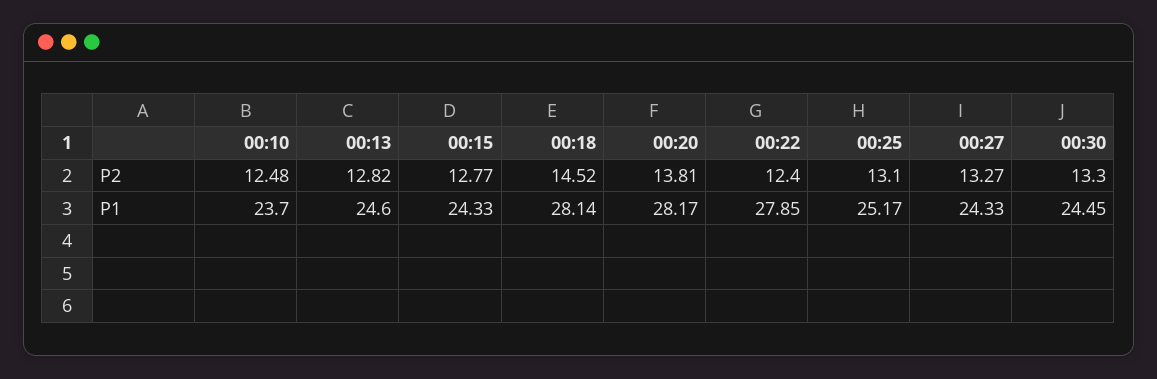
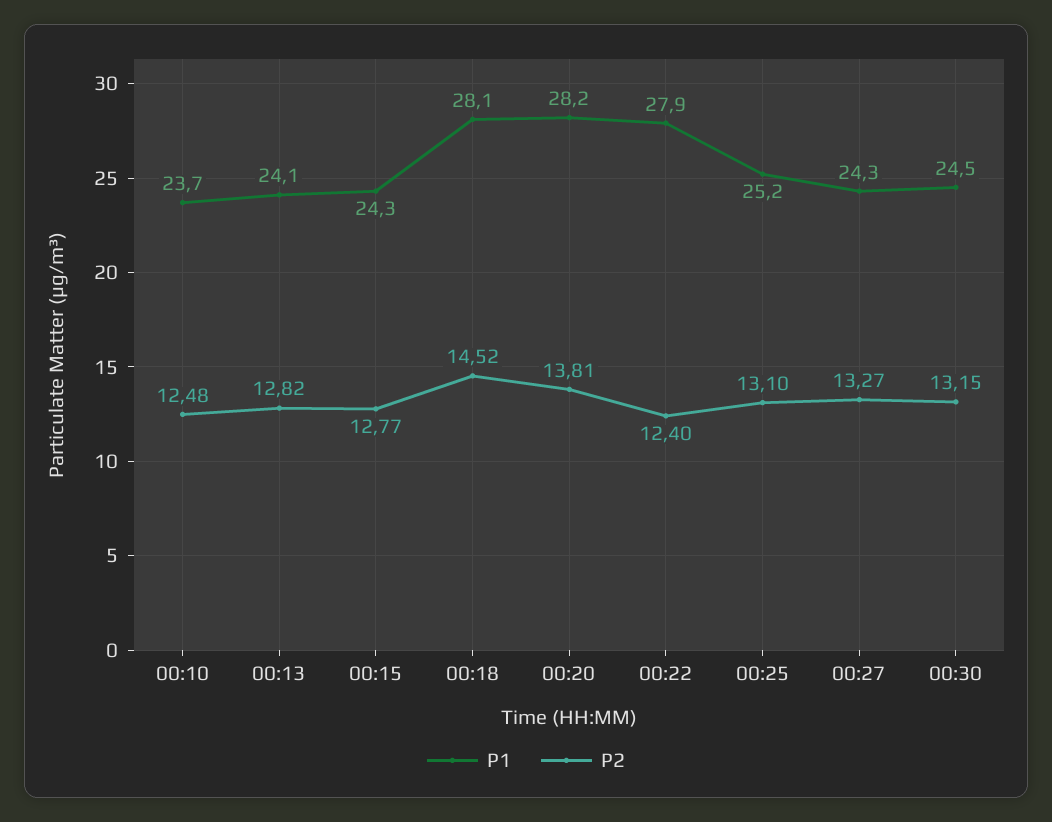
P2, 00:30: 13.3 -> 13.15
P1, 00:13: 24.6 -> 24.1

